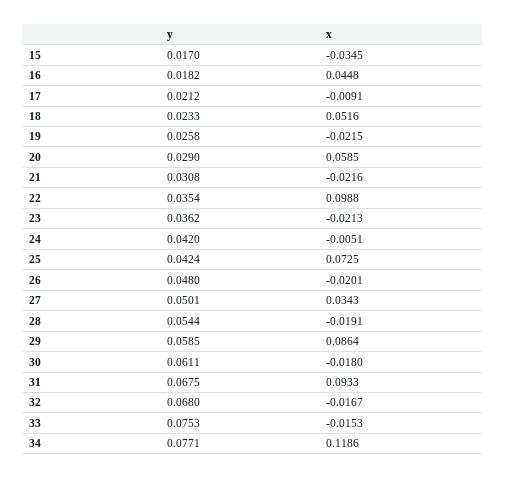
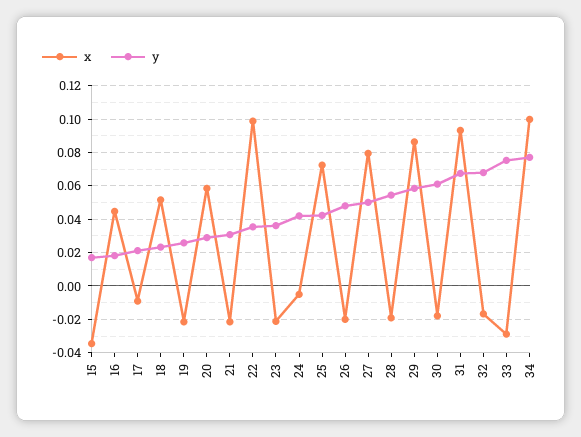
x, 27: 0.0343 -> 0.08
x, 33: -0.0153 -> -0.03
x, 34: 0.1186 -> 0.1

